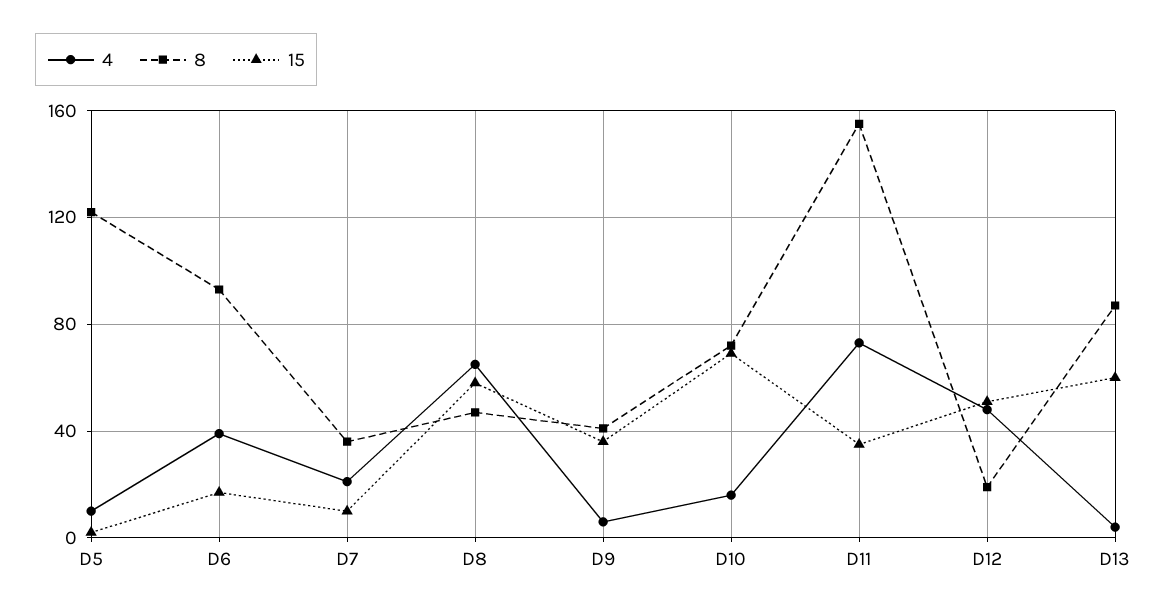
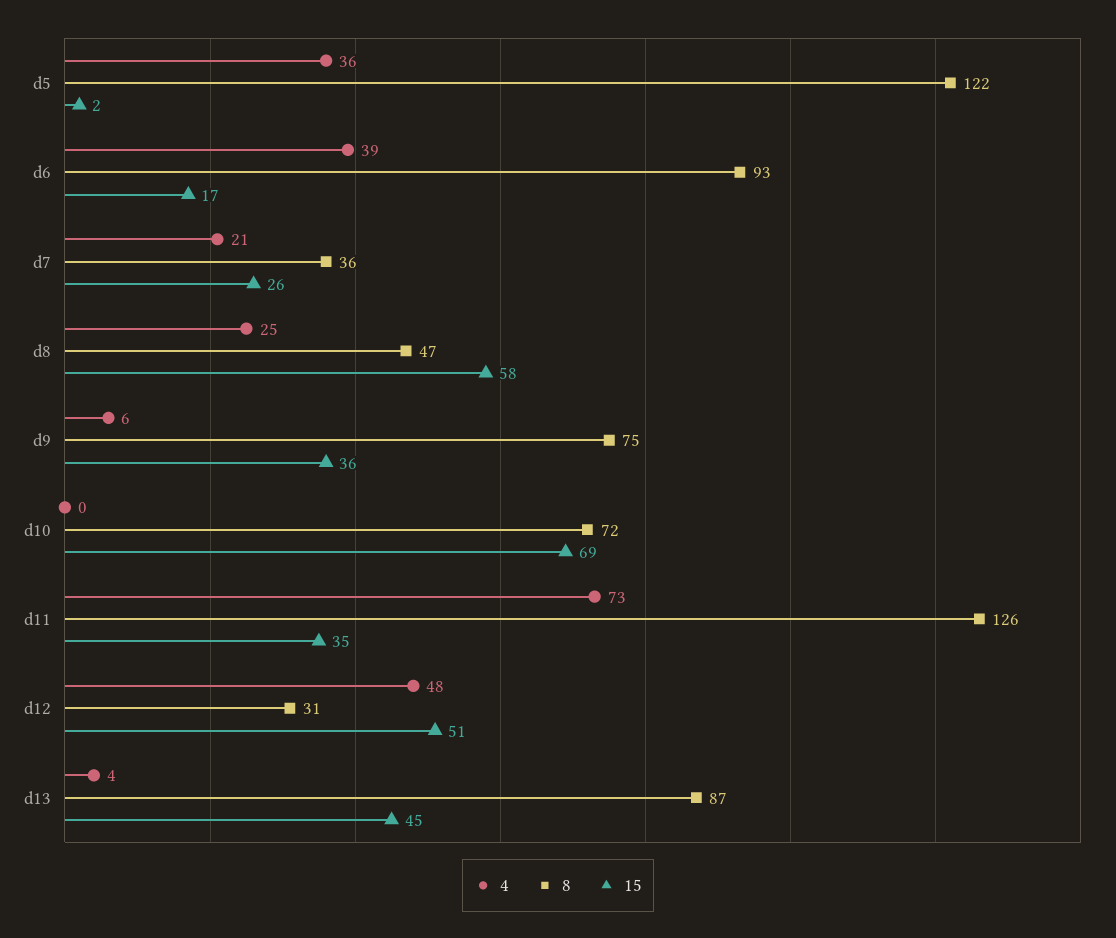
4, D5: 10 -> 36
15, D7: 10 -> 26
4, D8: 65 -> 25
8, D9: 40 -> 75
4, D10: 15 -> 0
8, D11: 155 -> 126
8, D12: 20 -> 31
15, D13: 60 -> 45

